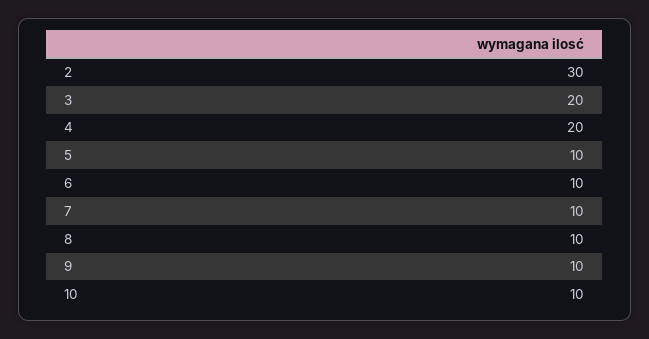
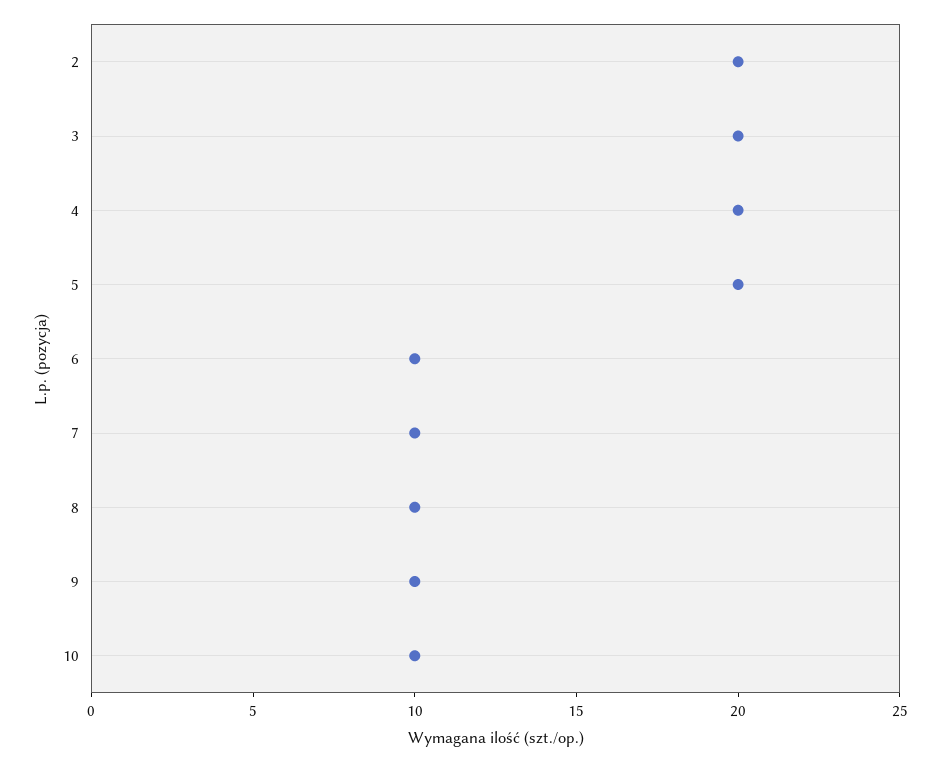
2: 30 -> 20
5: 10 -> 20

